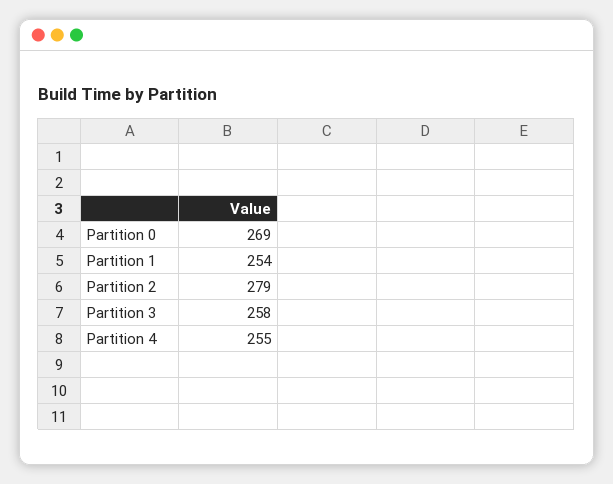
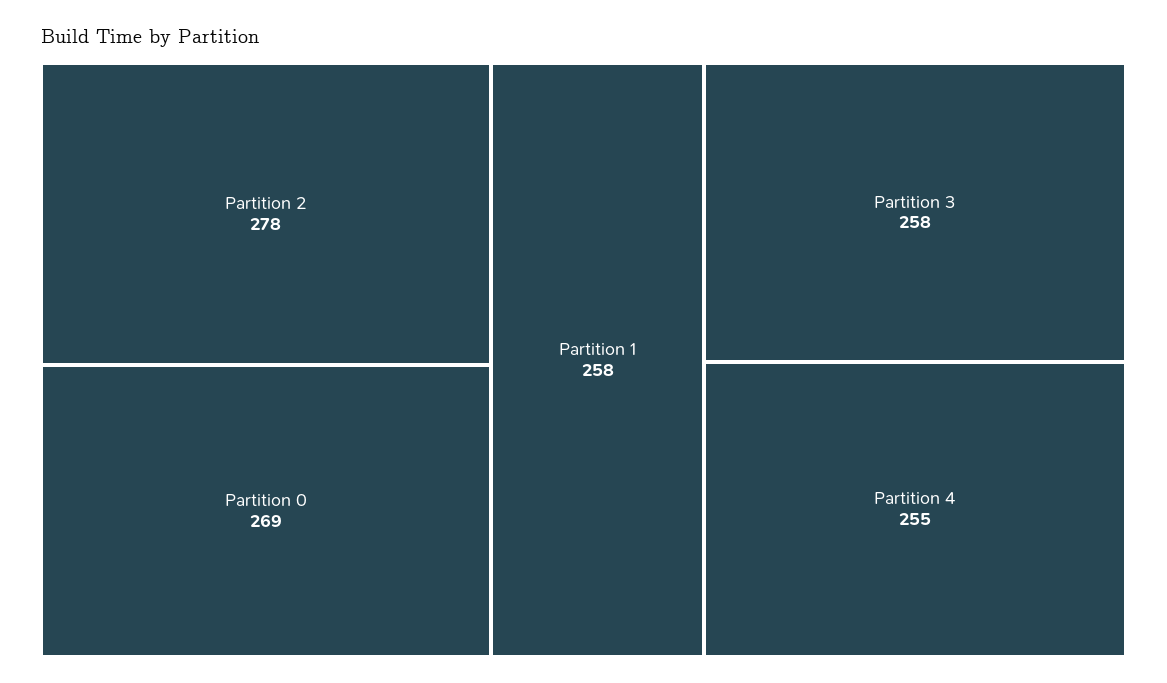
Partition 1: 254 -> 258
Partition 2: 279 -> 278

